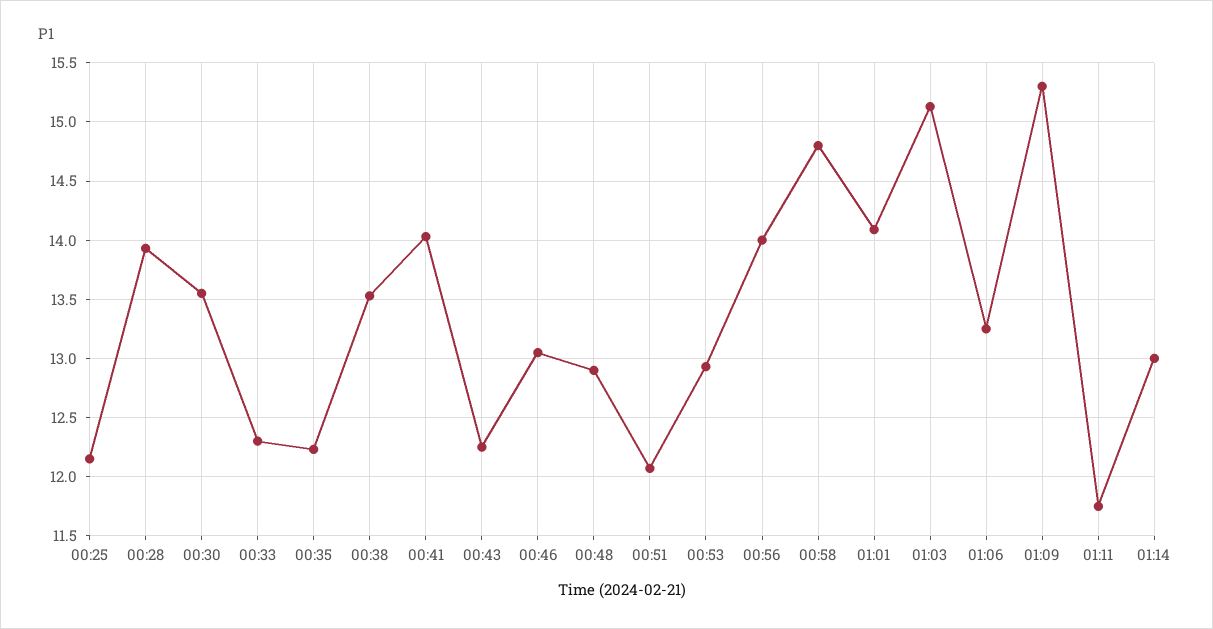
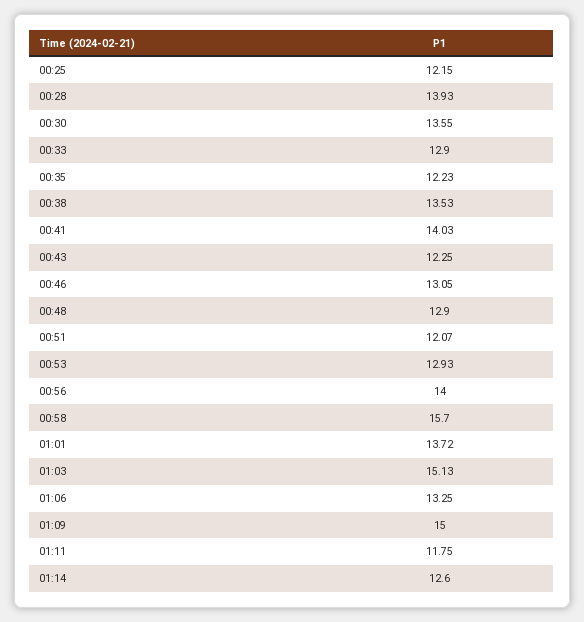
00:33: 12.3 -> 12.9
00:58: 14.8 -> 15.7
01:01: 14.1 -> 13.72
01:09: 15.3 -> 15
01:14: 13 -> 12.6

